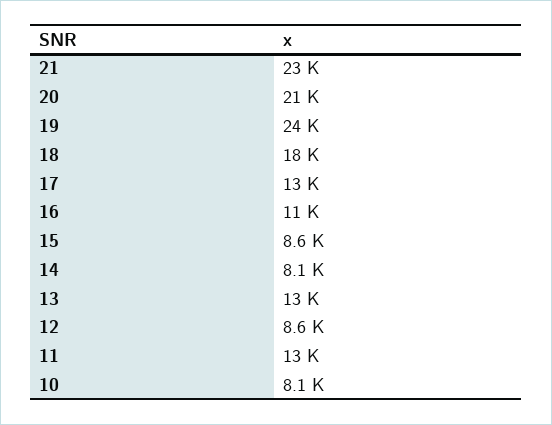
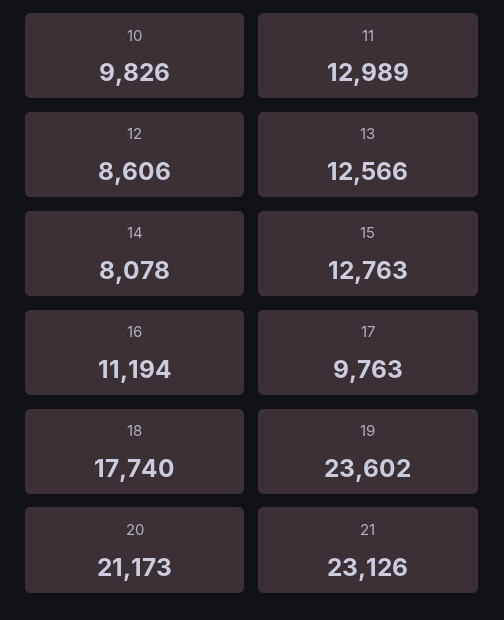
17: 13000 -> 9763
15: 8600 -> 12763
10: 8100 -> 9826

